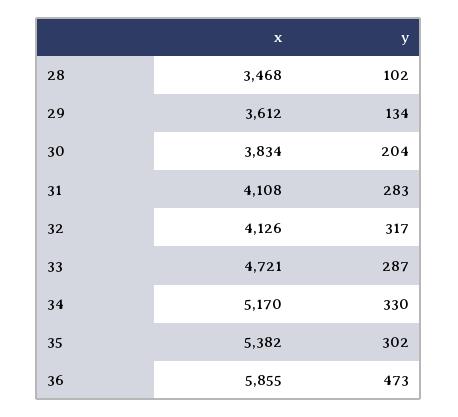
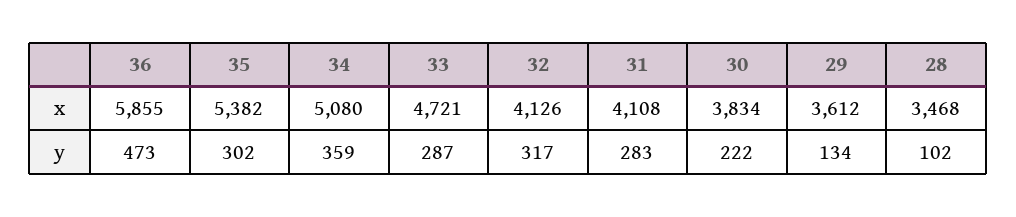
y, 30: 204 -> 222
x, 34: 5170 -> 5080
y, 34: 330 -> 359

